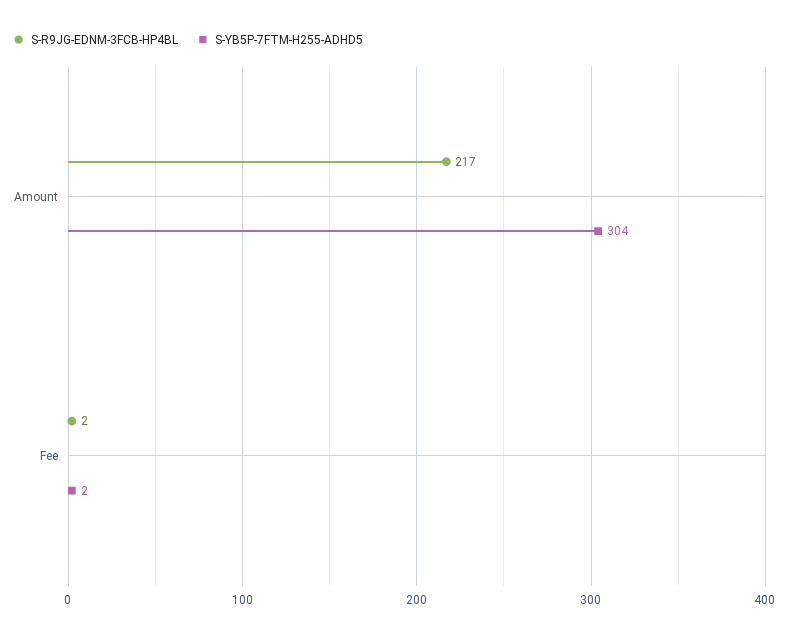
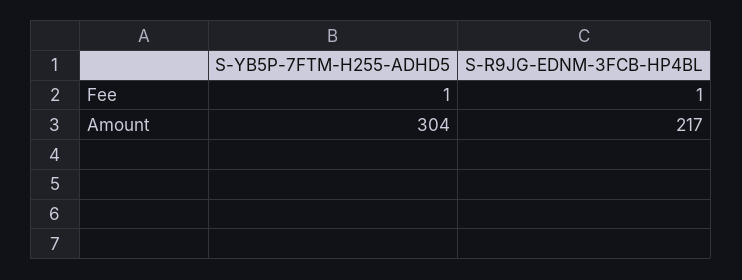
S-R9JG-EDNM-3FCB-HP4BL, Fee: 2 -> 1
S-YB5P-7FTM-H255-ADHD5, Fee: 2 -> 1

